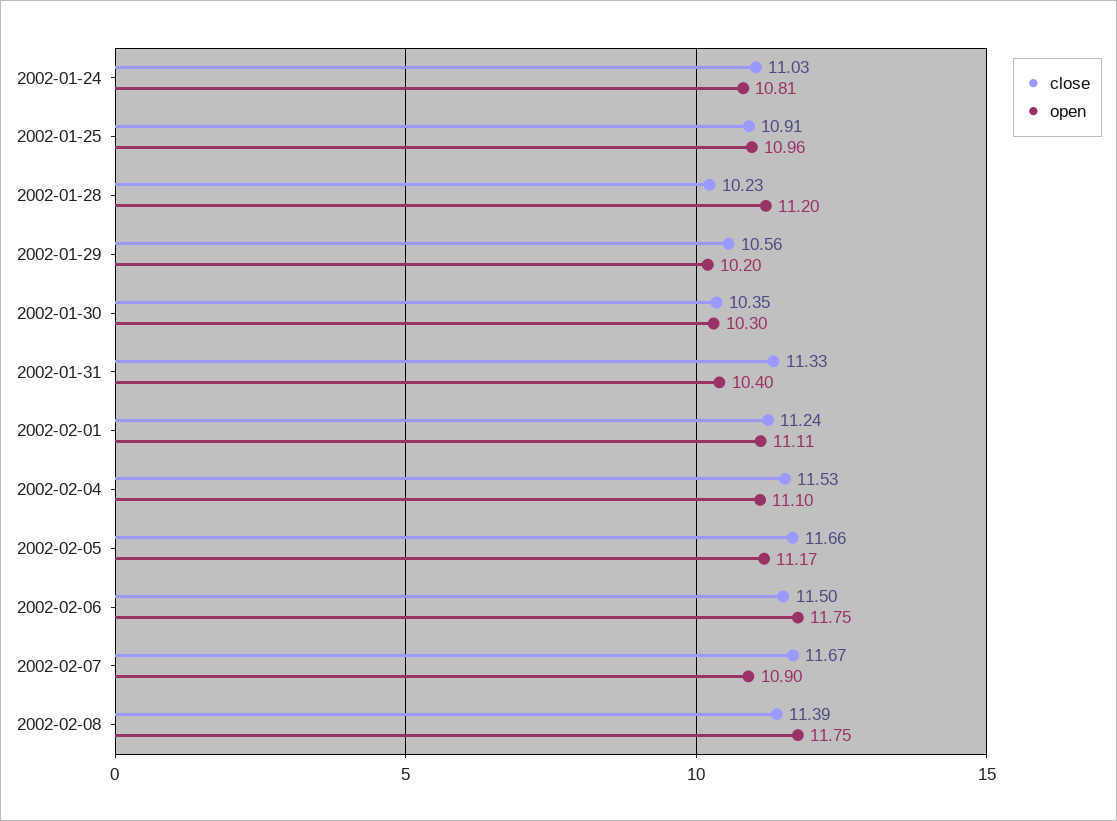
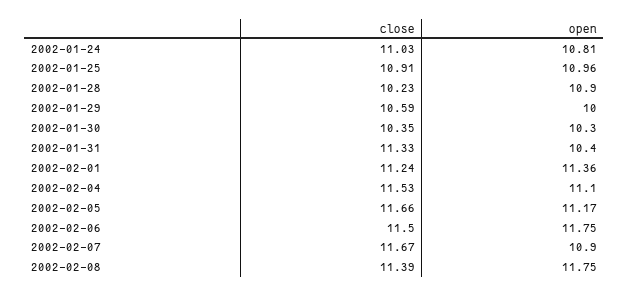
open, 2002-01-28: 11.2 -> 10.9
close, 2002-01-29: 10.56 -> 10.59
open, 2002-01-29: 10.2 -> 10
open, 2002-02-01: 11.11 -> 11.36

